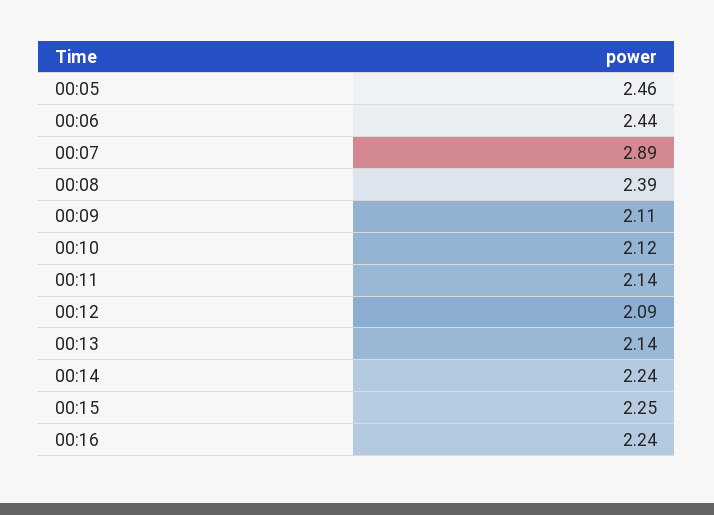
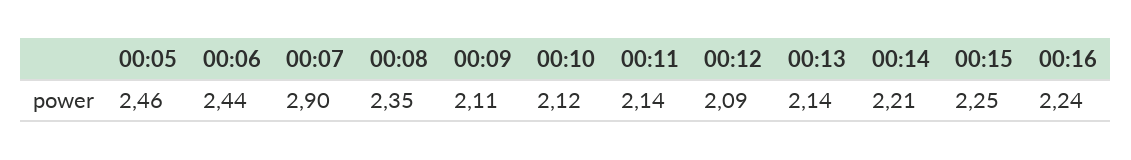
00:07: 2.89 -> 2.9
00:08: 2.39 -> 2.35
00:14: 2.24 -> 2.21

